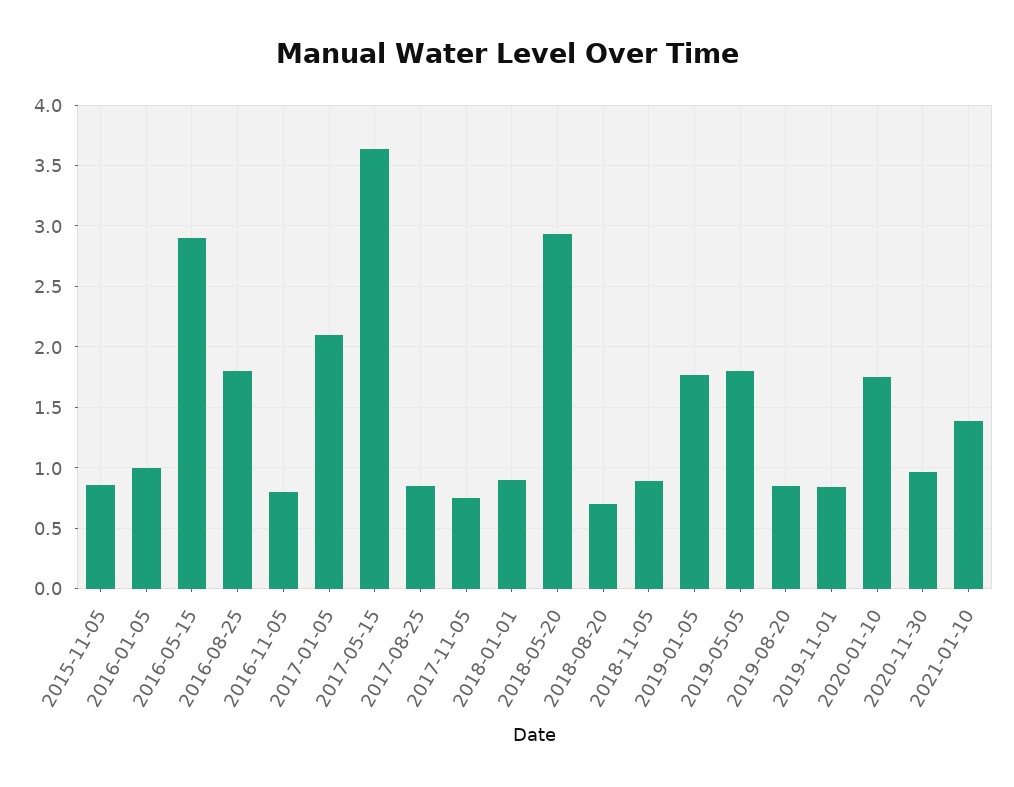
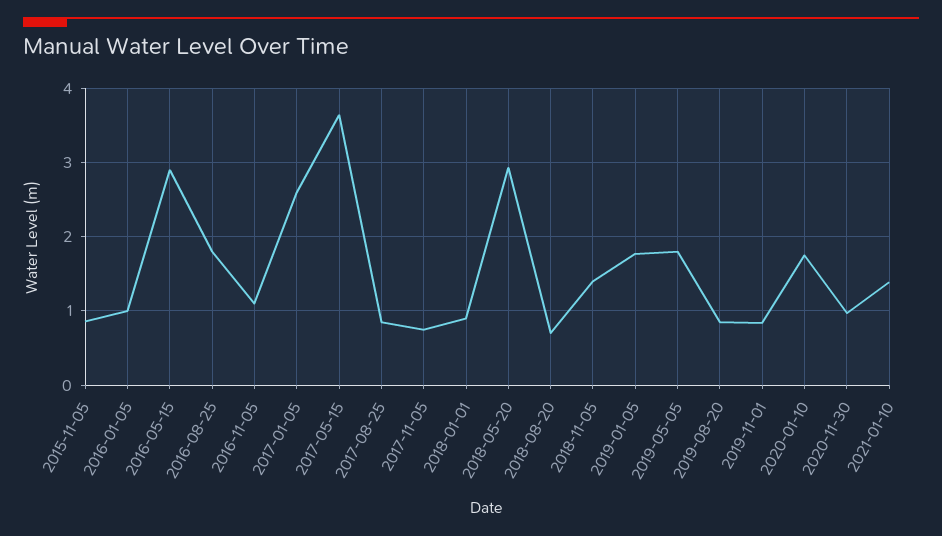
2016-11-05: 0.8 -> 1.1
2017-01-05: 2.1 -> 2.6
2018-11-05: 0.9 -> 1.4

